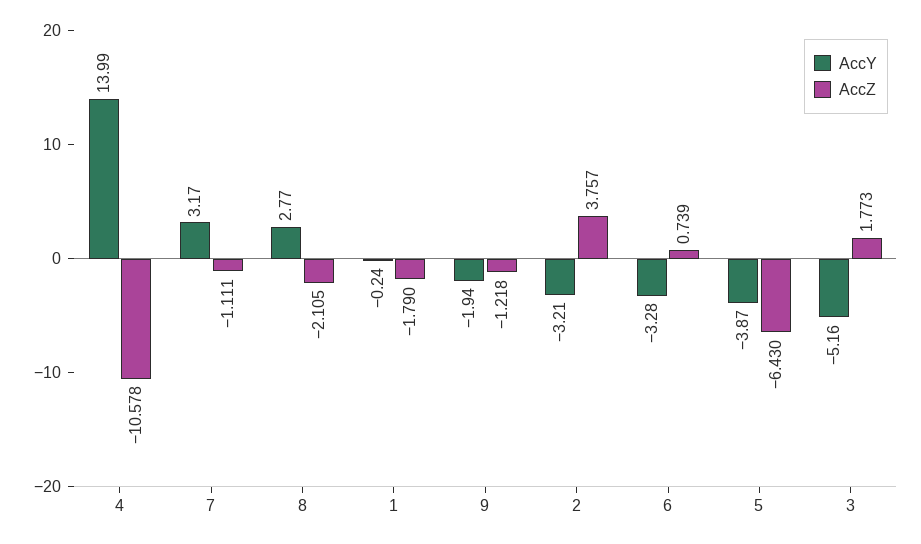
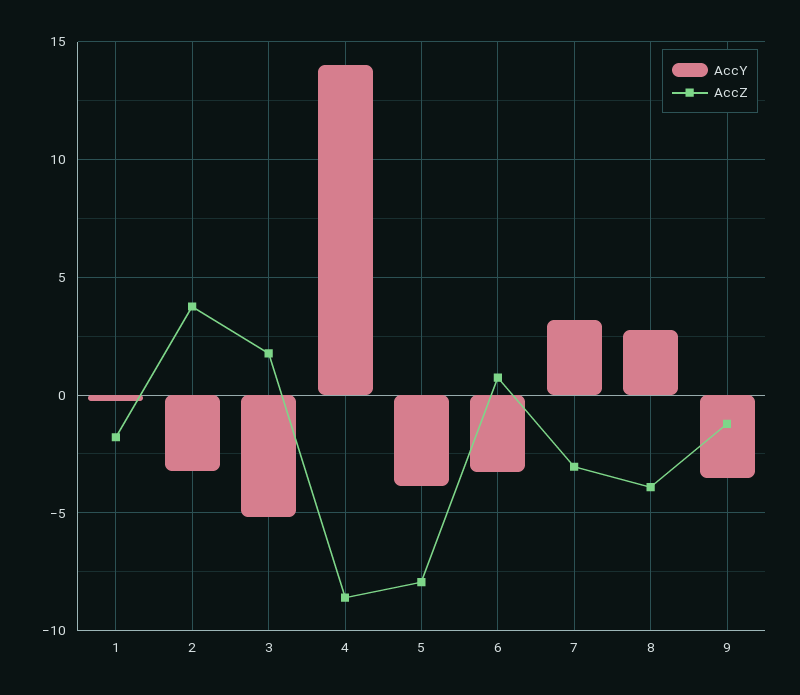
AccZ, 4: -10.578 -> -8.5
AccZ, 7: -1.111 -> -3
AccZ, 8: -2.105 -> -4
AccY, 9: -1.94 -> -3.5
AccZ, 5: -6.43 -> -8

